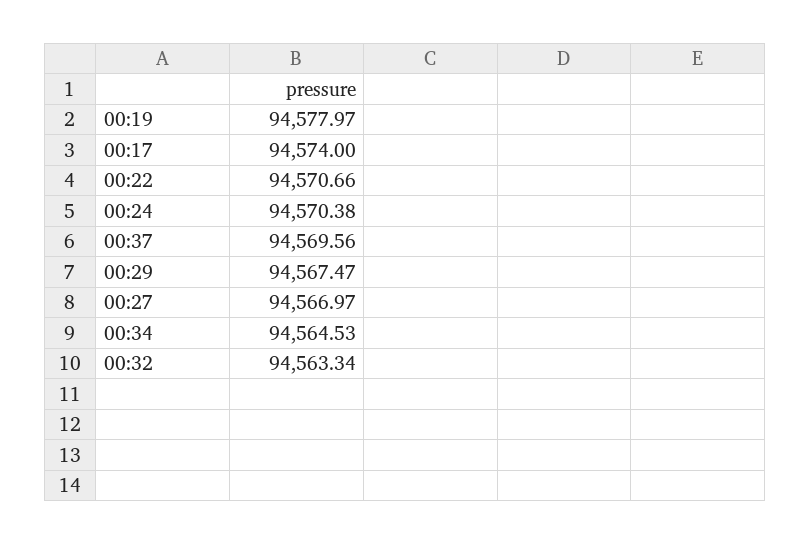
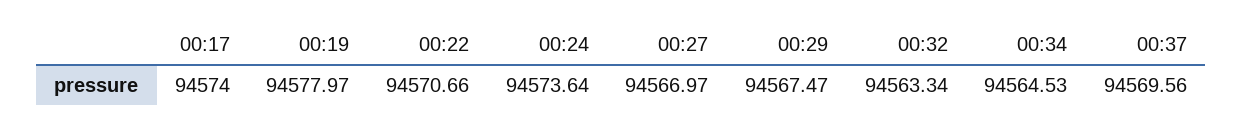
00:24: 94570.38 -> 94573.64

